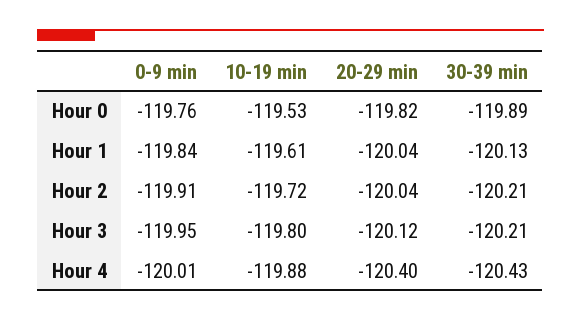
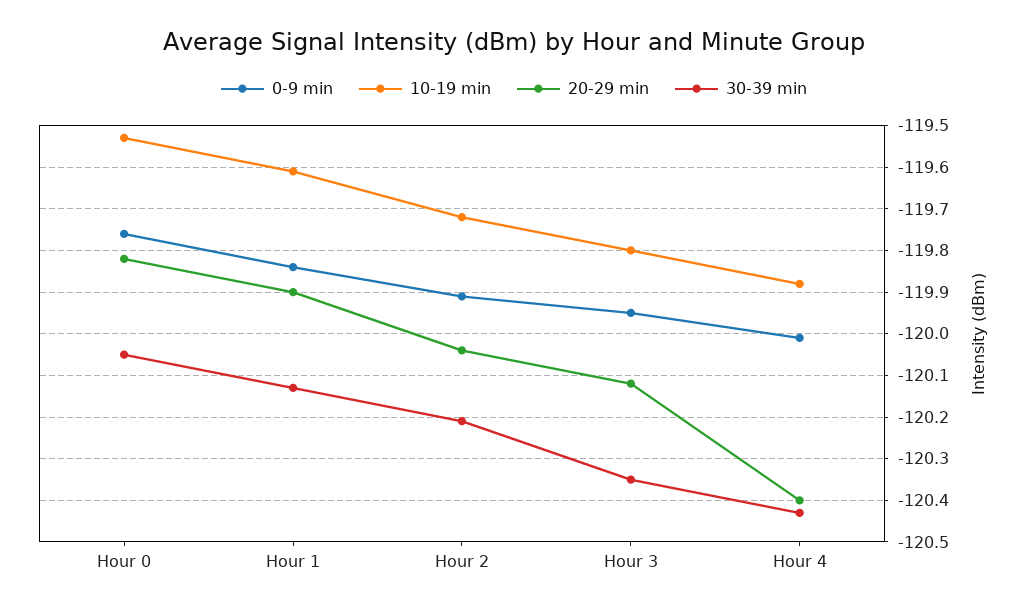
30-39 min, Hour 0: -119.89 -> -120.05
20-29 min, Hour 1: -120.04 -> -119.9
30-39 min, Hour 3: -120.21 -> -120.35

